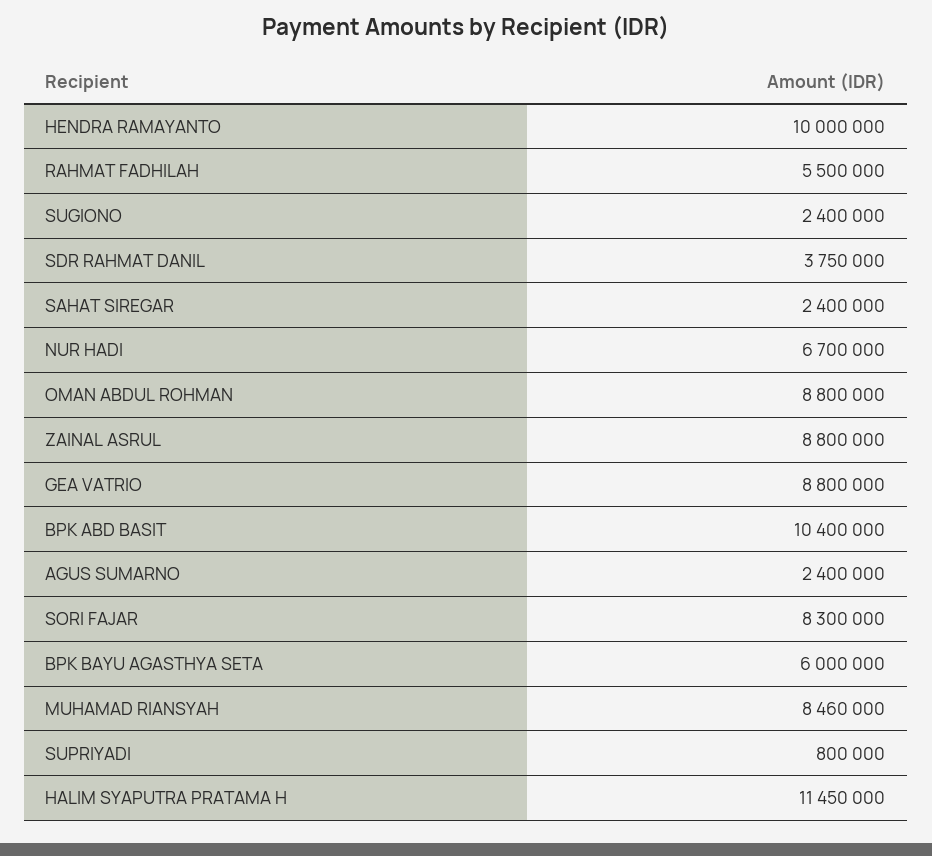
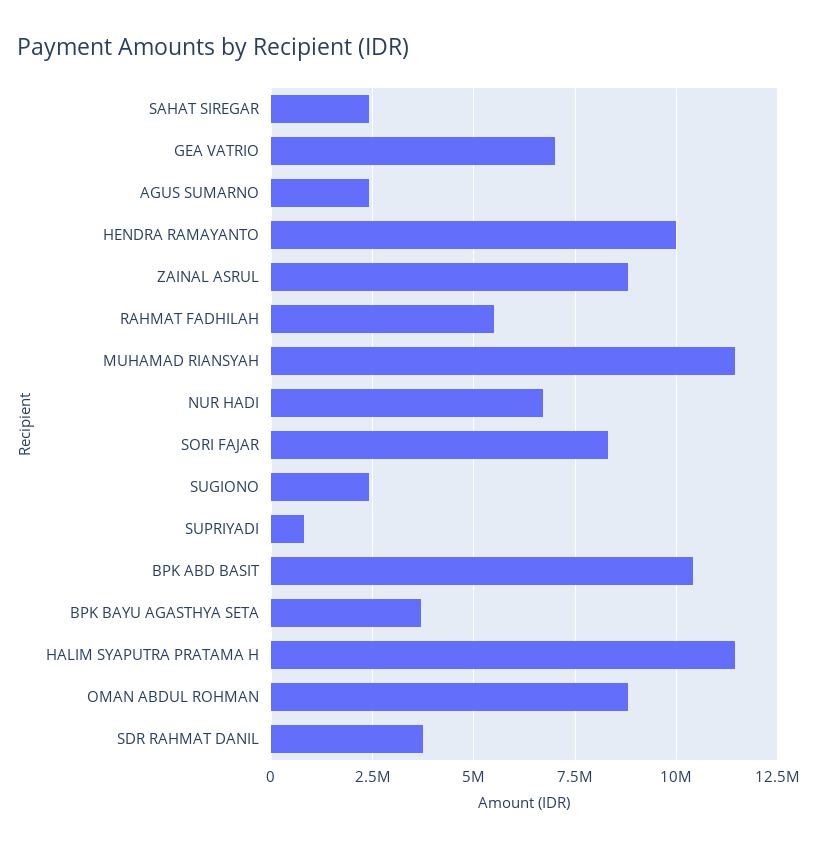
GEA VATRIO: 8800000 -> 7000000
BPK BAYU AGASTHYA SETA: 6000000 -> 3750000
MUHAMAD RIANSYAH: 8460000 -> 11500000

